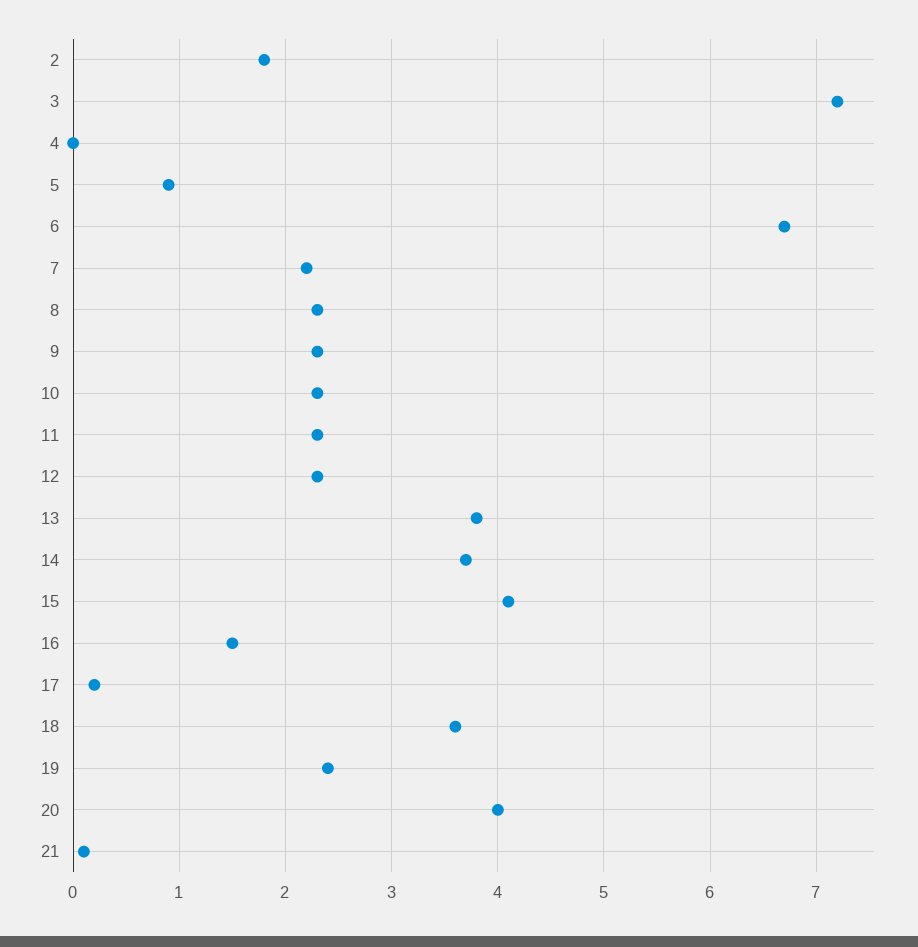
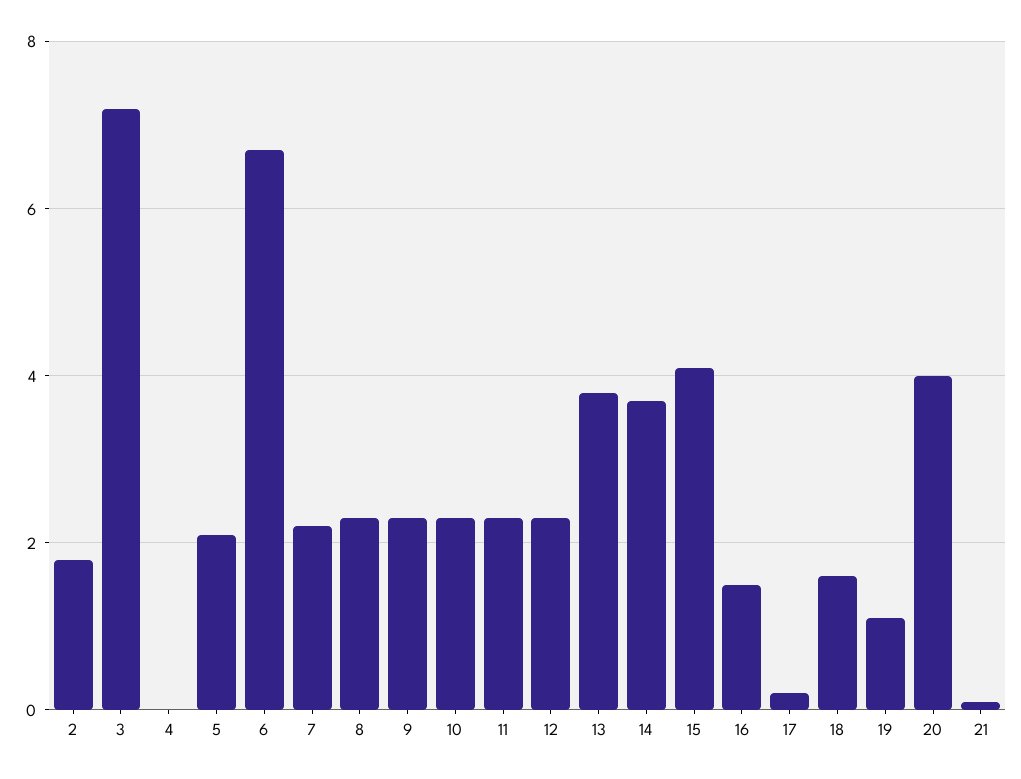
5: 0.9 -> 2
18: 3.6 -> 1.5
19: 2.4 -> 1

